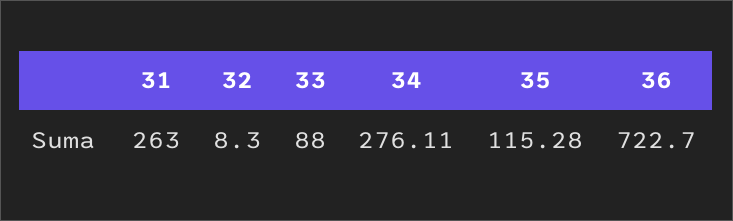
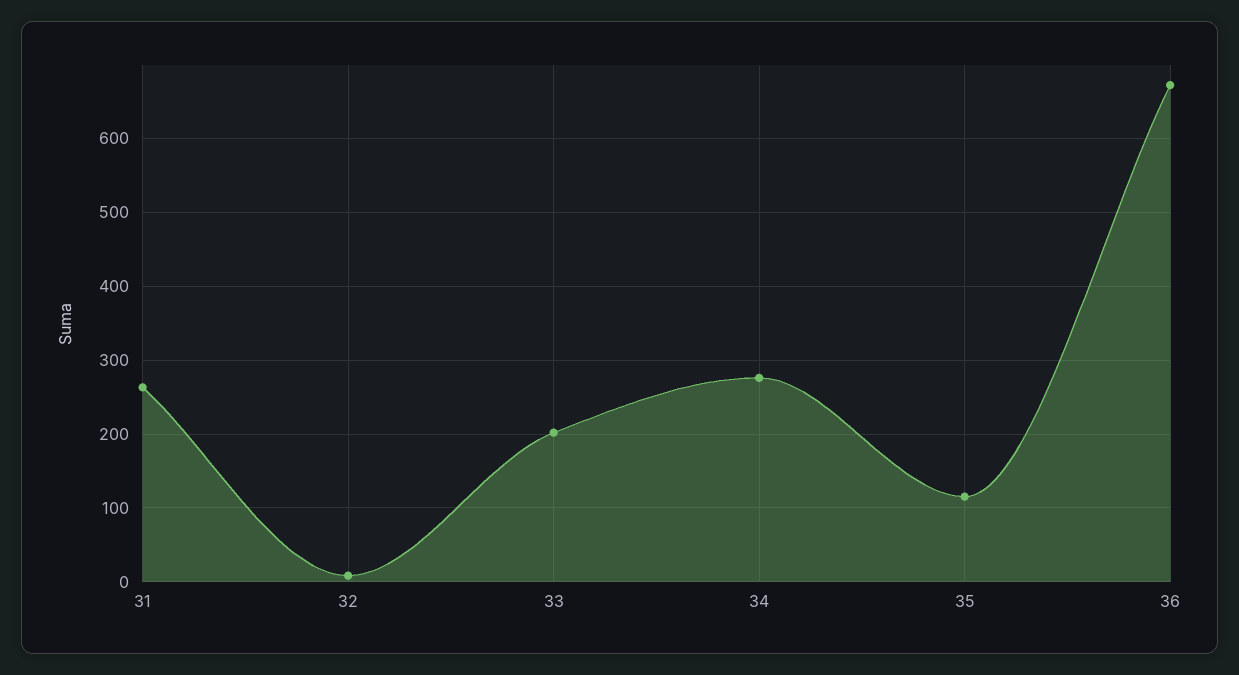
33: 88 -> 200
36: 722.7 -> 670

